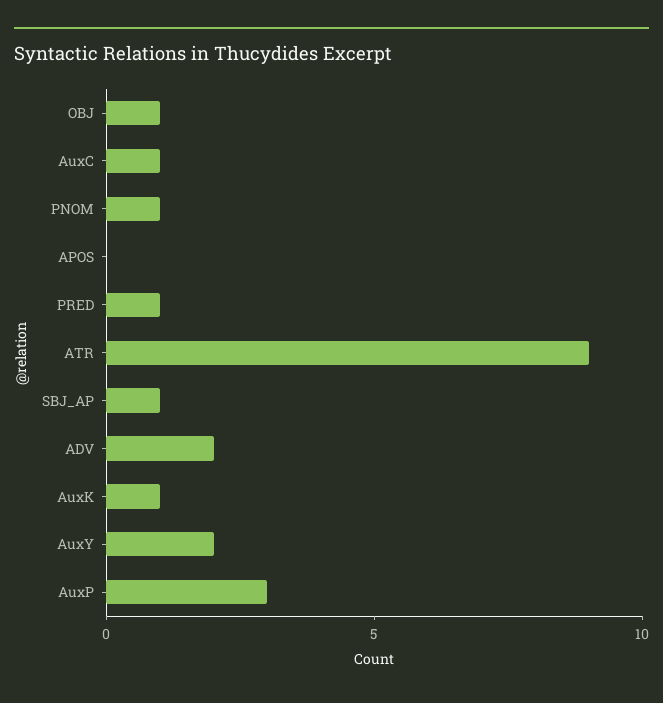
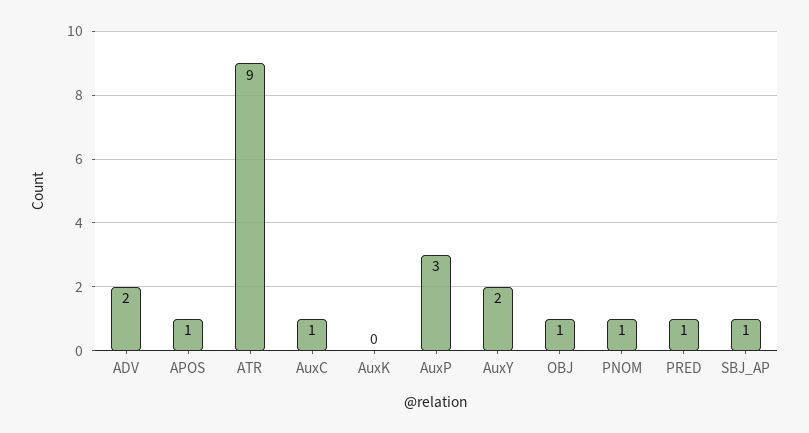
APOS: 0 -> 1
AuxK: 1 -> 0

